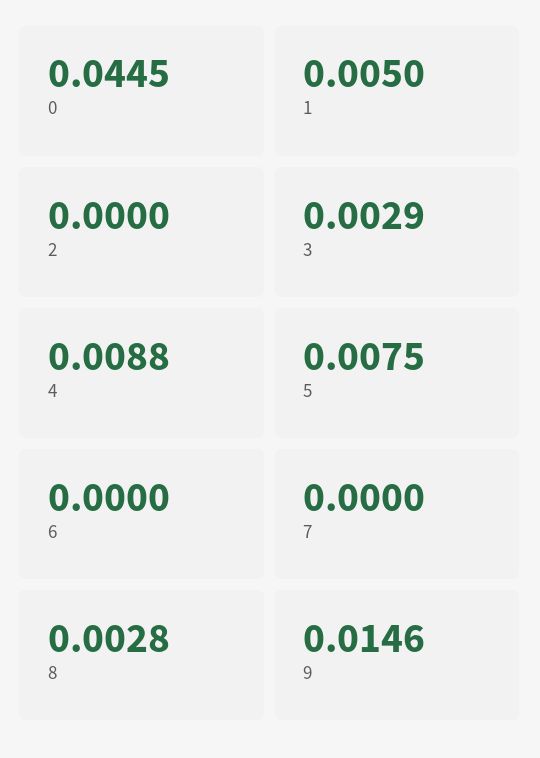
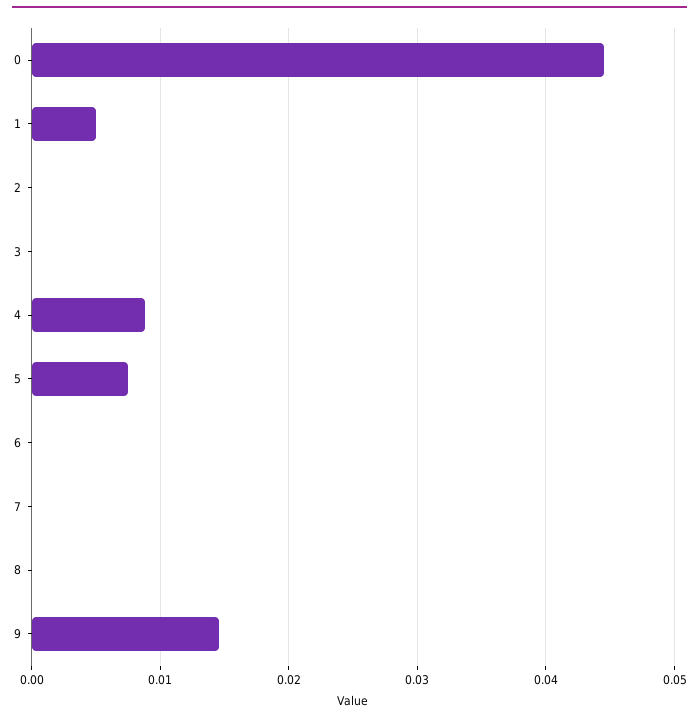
3: 0.0029 -> 0
8: 0.0028 -> 0

